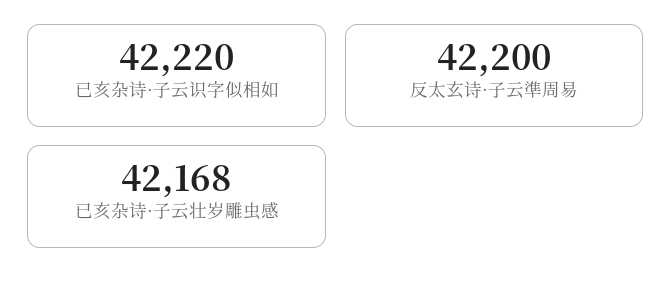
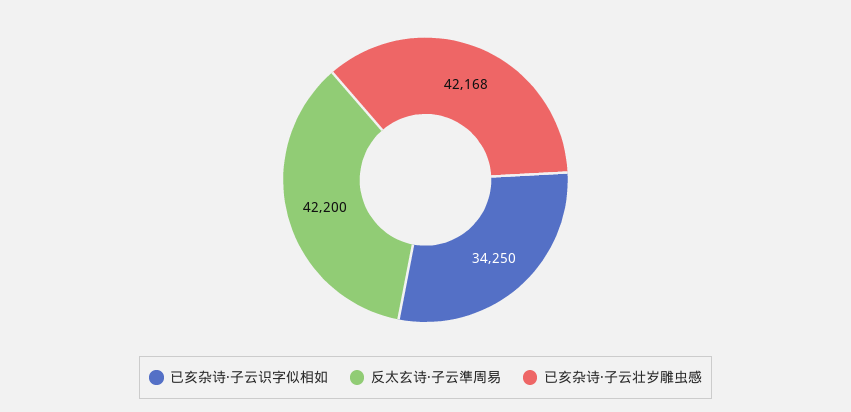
已亥杂诗·子云识字似相如: 42220 -> 34250

